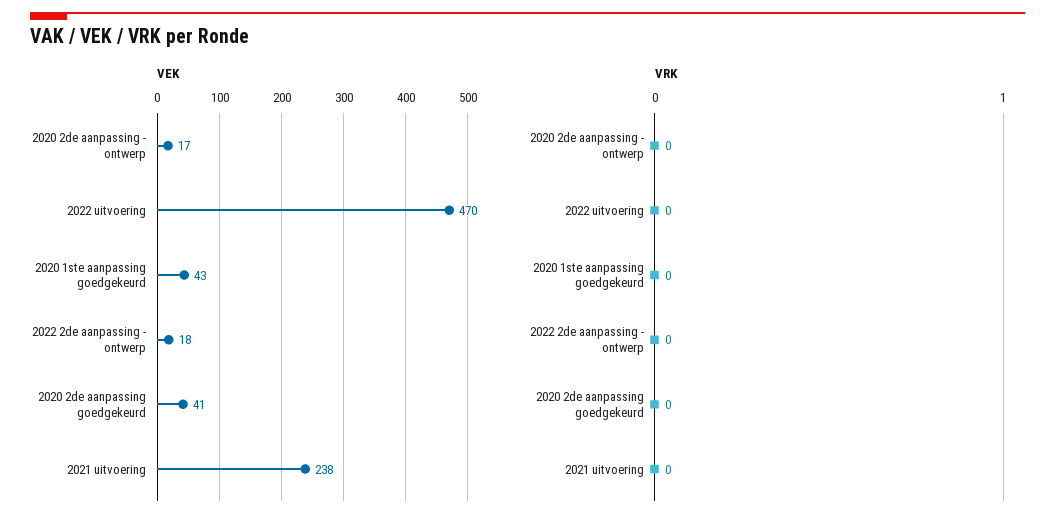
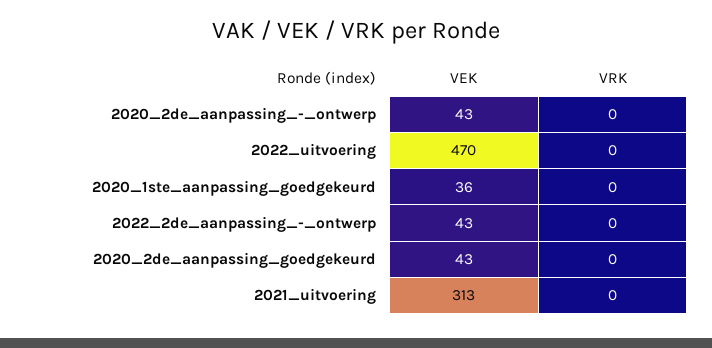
VEK, 2020 2de aanpassing - ontwerp: 17 -> 43
VEK, 2020 1ste aanpassing goedgekeurd: 43 -> 36
VEK, 2022 2de aanpassing - ontwerp: 18 -> 43
VEK, 2020 2de aanpassing goedgekeurd: 41 -> 43
VEK, 2021 uitvoering: 238 -> 313

